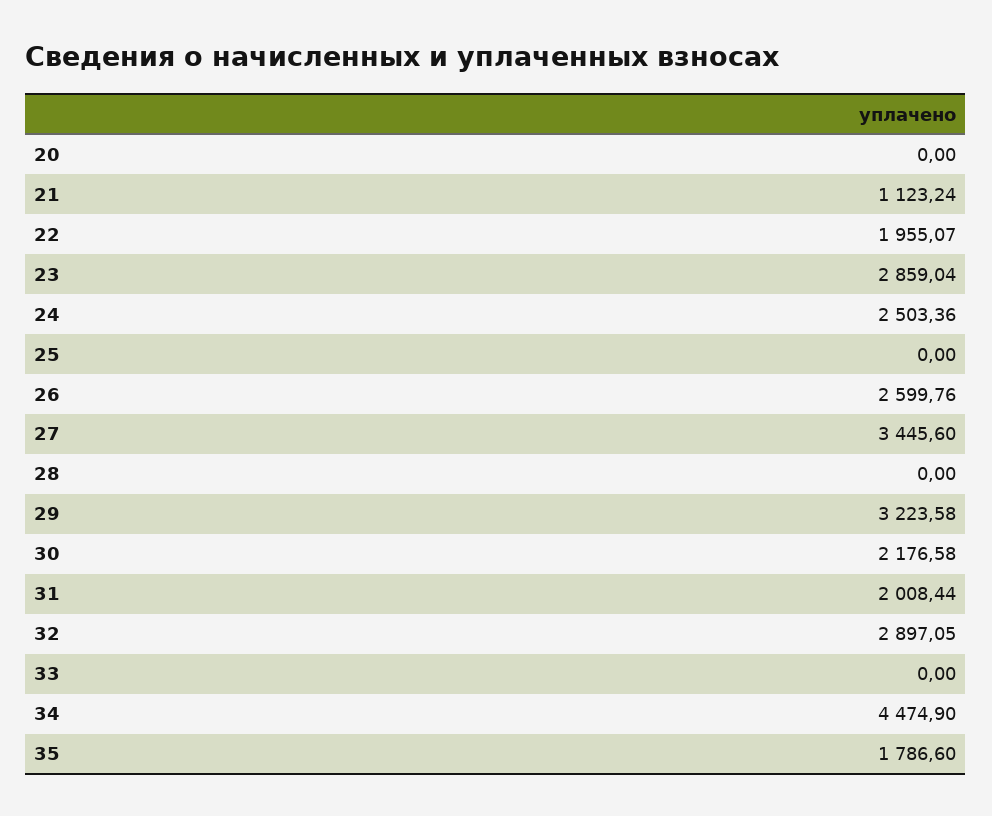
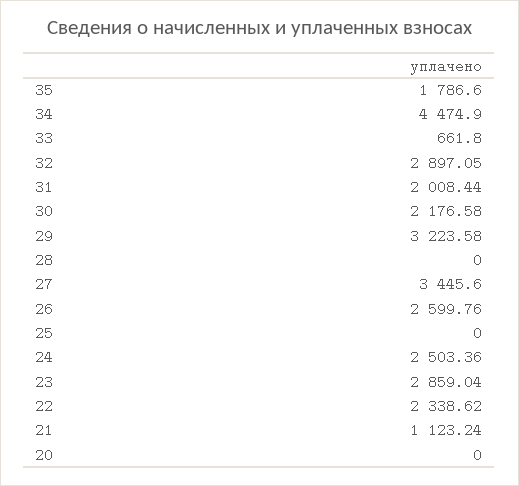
22: 1955.07 -> 2338.62
33: 0 -> 661.8

